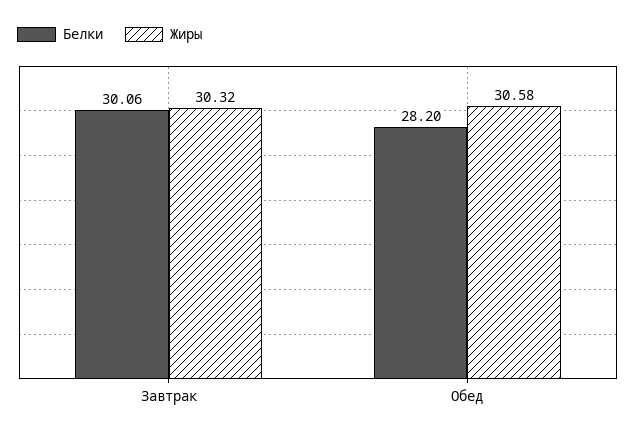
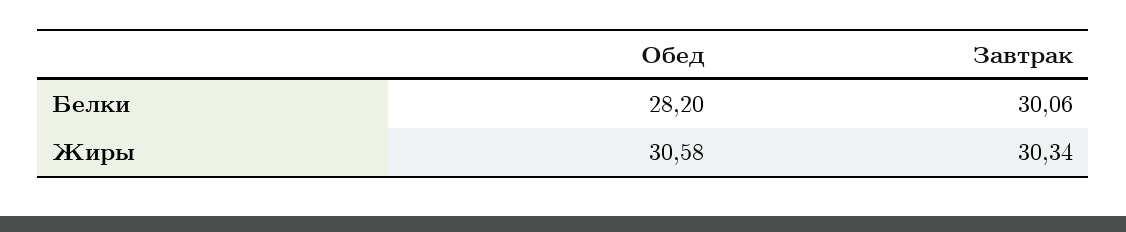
Жиры, Завтрак: 30.32 -> 30.34

